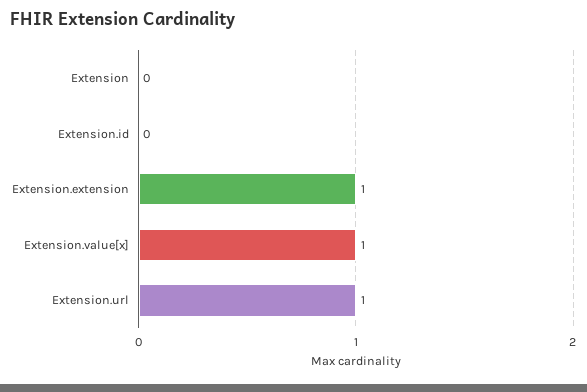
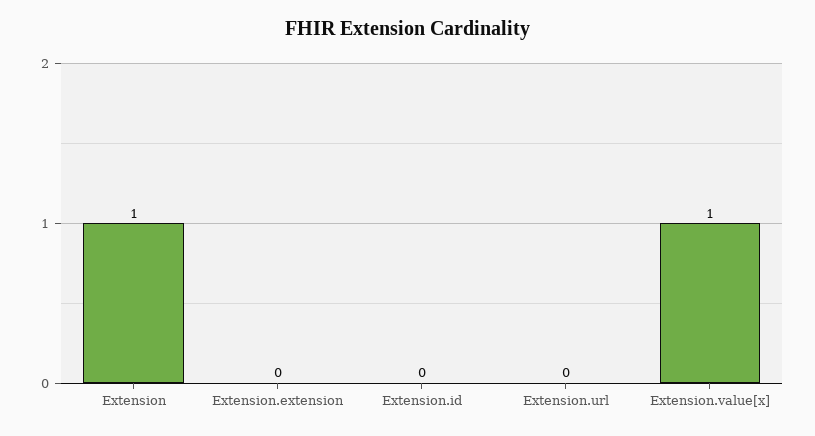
Extension: 0 -> 1
Extension.extension: 1 -> 0
Extension.url: 1 -> 0

